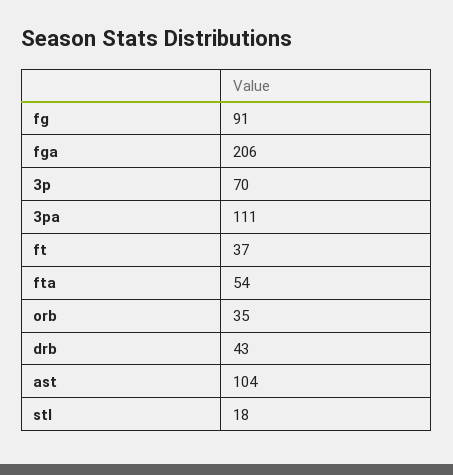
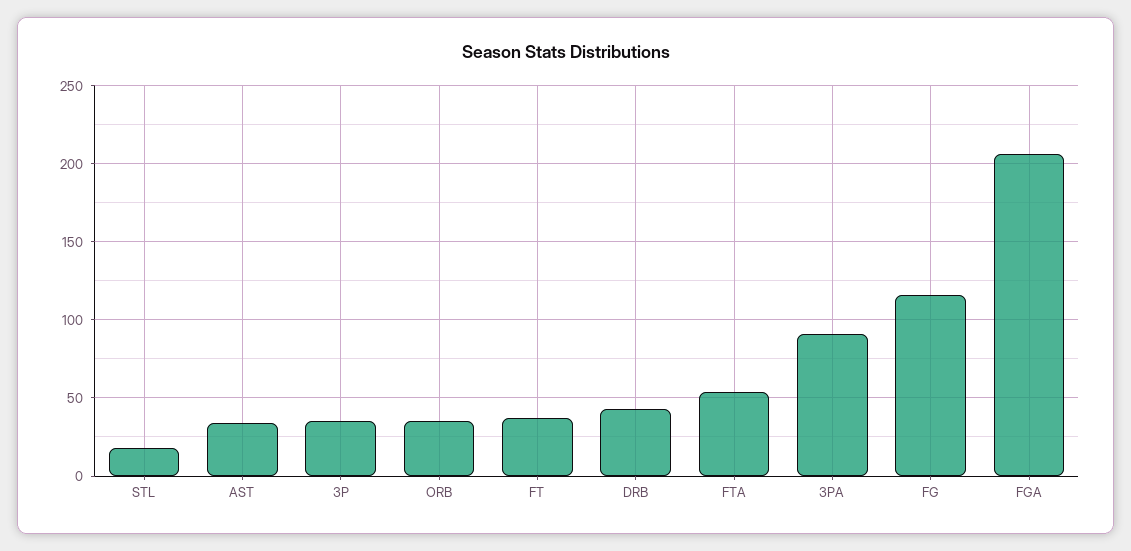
fg: 91 -> 115
3p: 70 -> 35
3pa: 111 -> 90
ast: 104 -> 35

